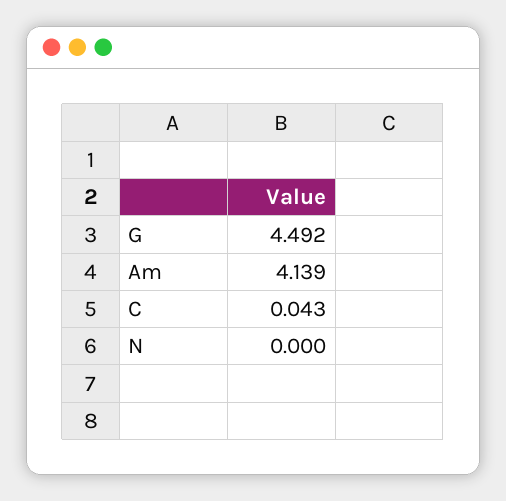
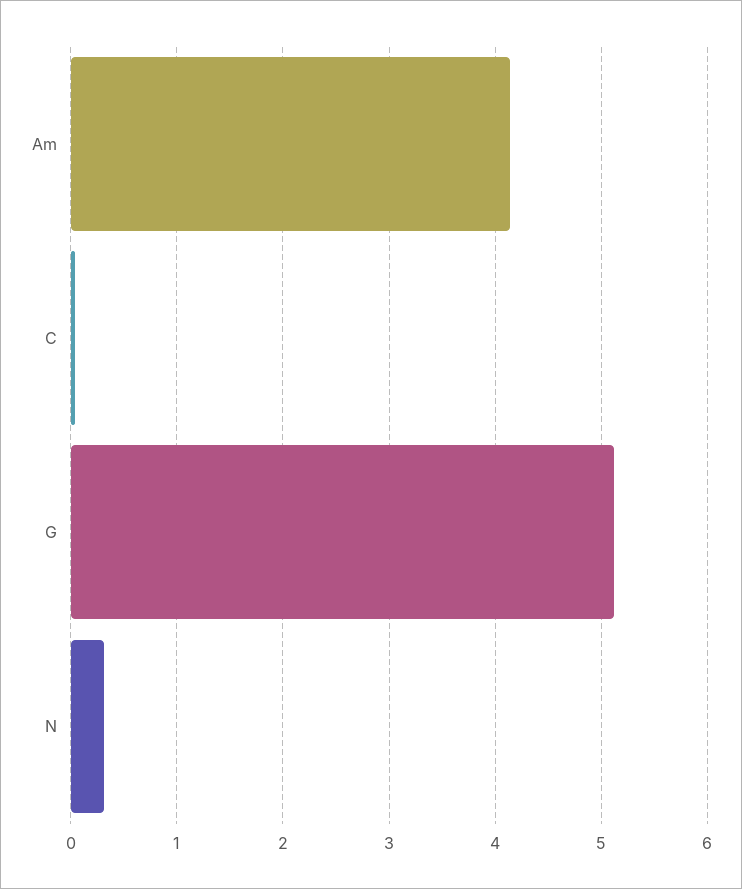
G: 4.492 -> 5.1
N: 0 -> 0.3

